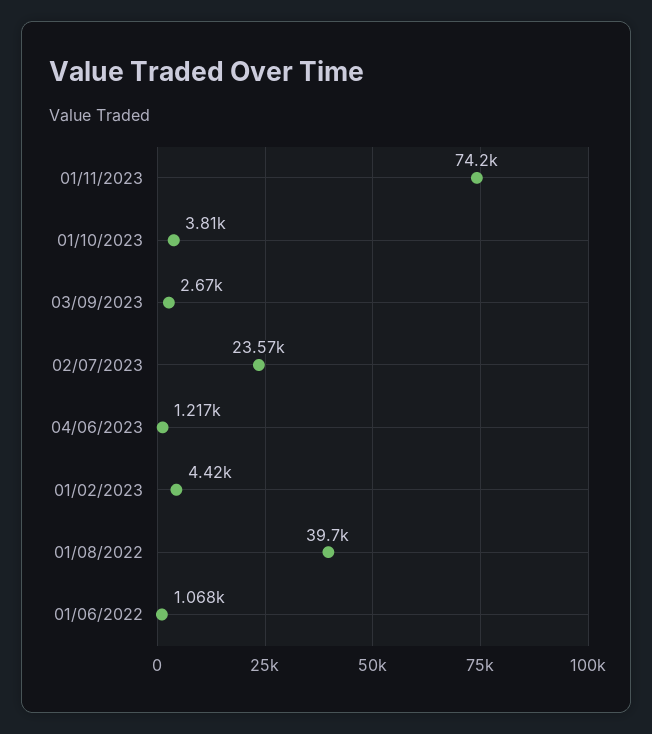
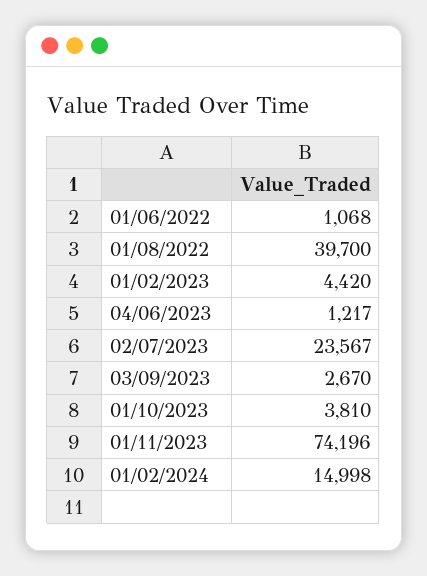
01/02/2024: none -> 14998

